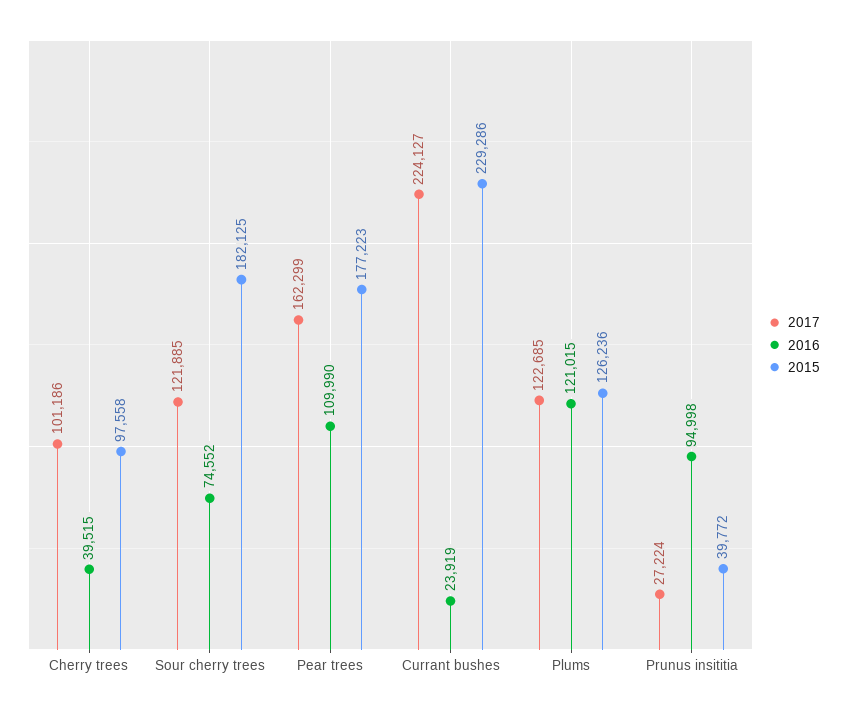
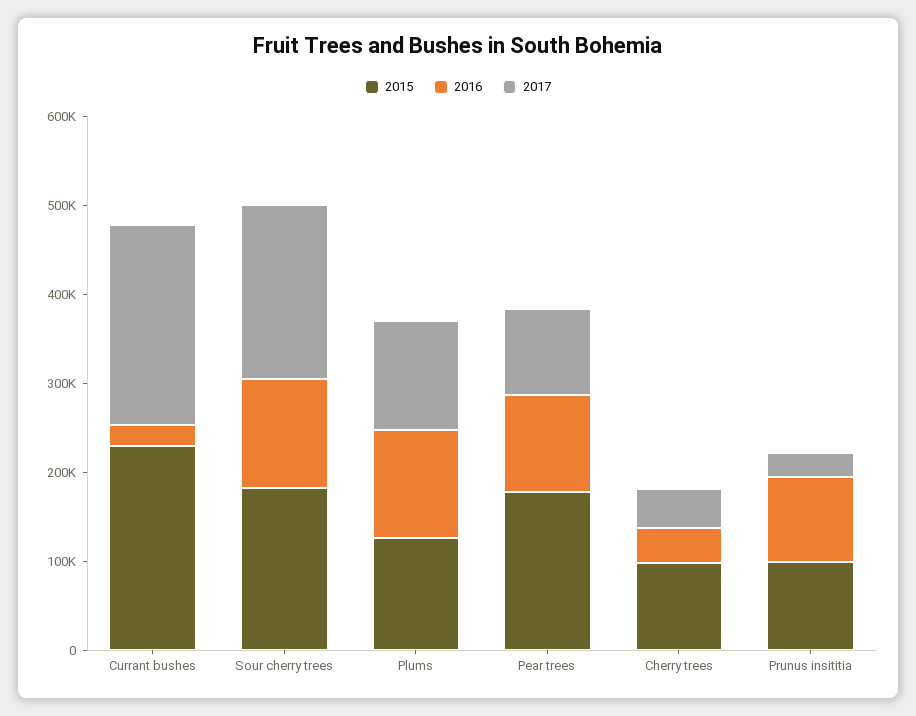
2017, Cherry trees: 101186 -> 40000
2017, Sour cherry trees: 121885 -> 200000
2016, Sour cherry trees: 74552 -> 120000
2017, Pear trees: 162299 -> 100000
2015, Prunus insititia: 39772 -> 100000

